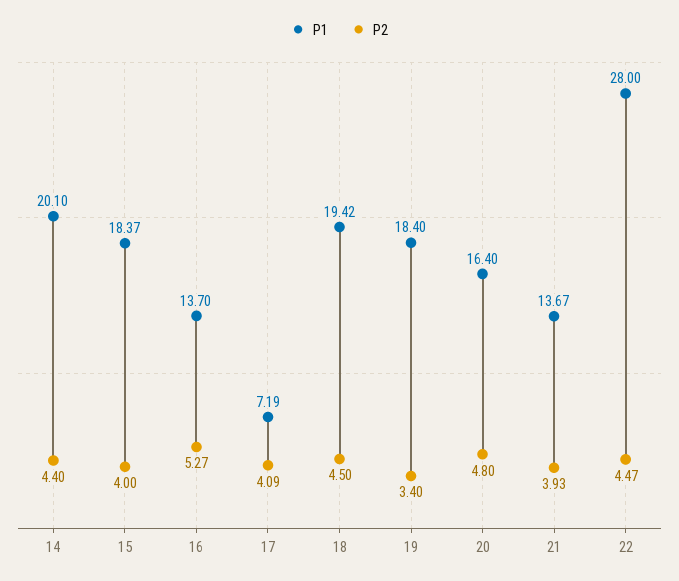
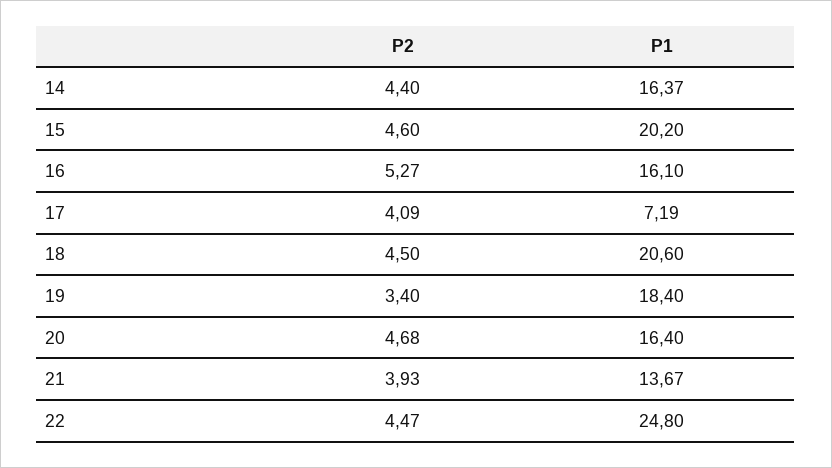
P1, 14: 20.1 -> 16.37
P1, 15: 18.37 -> 20.2
P2, 15: 4 -> 4.6
P1, 16: 13.7 -> 16.1
P1, 18: 19.42 -> 20.6
P2, 20: 4.8 -> 4.68
P1, 22: 28 -> 24.8

